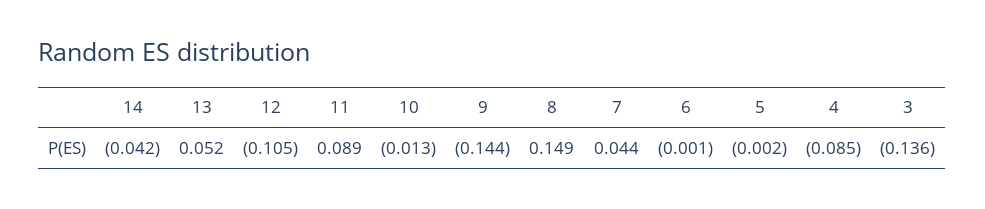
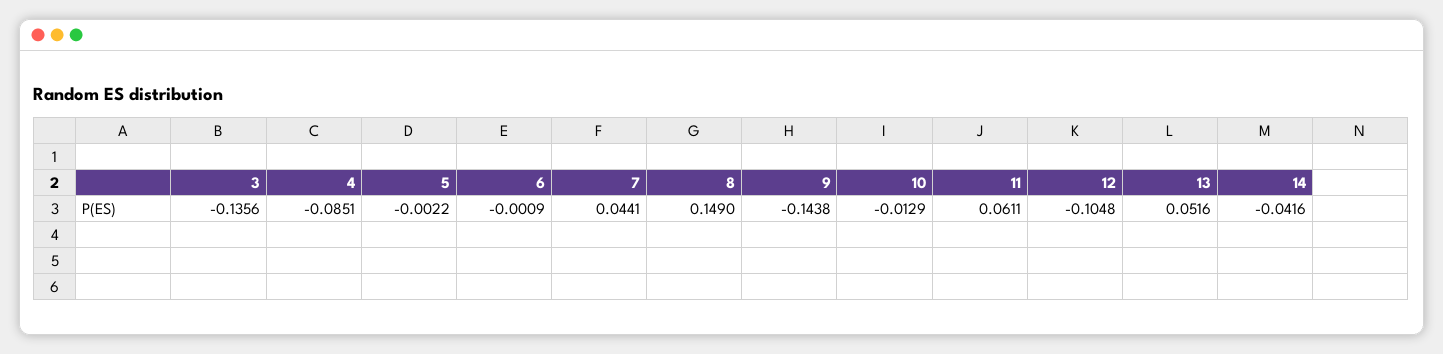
11: 0.089 -> 0.0611

